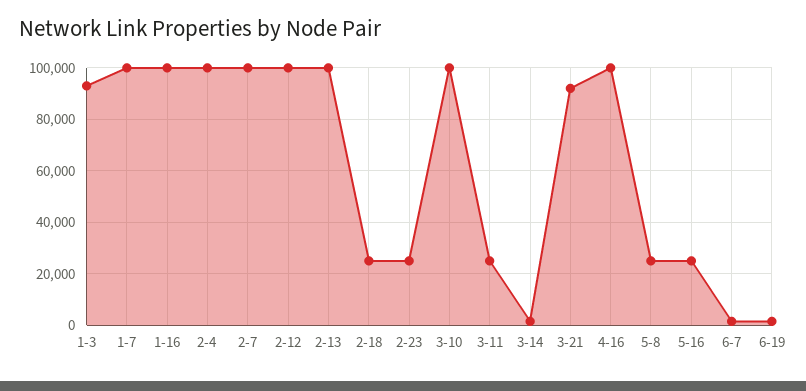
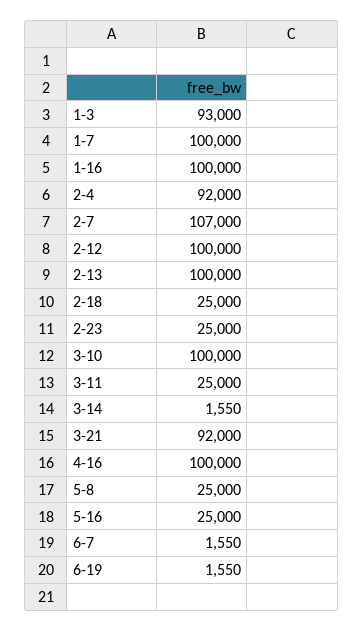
2-4: 100000 -> 92000
2-7: 100000 -> 107000

